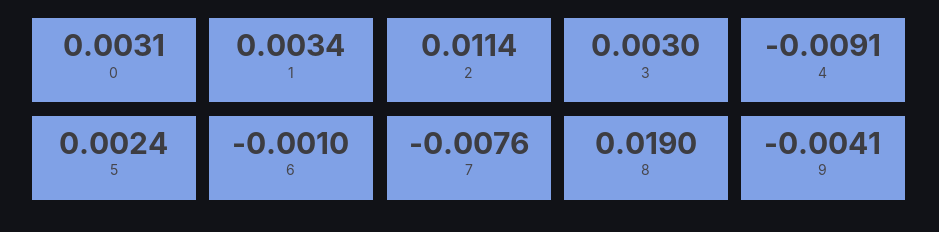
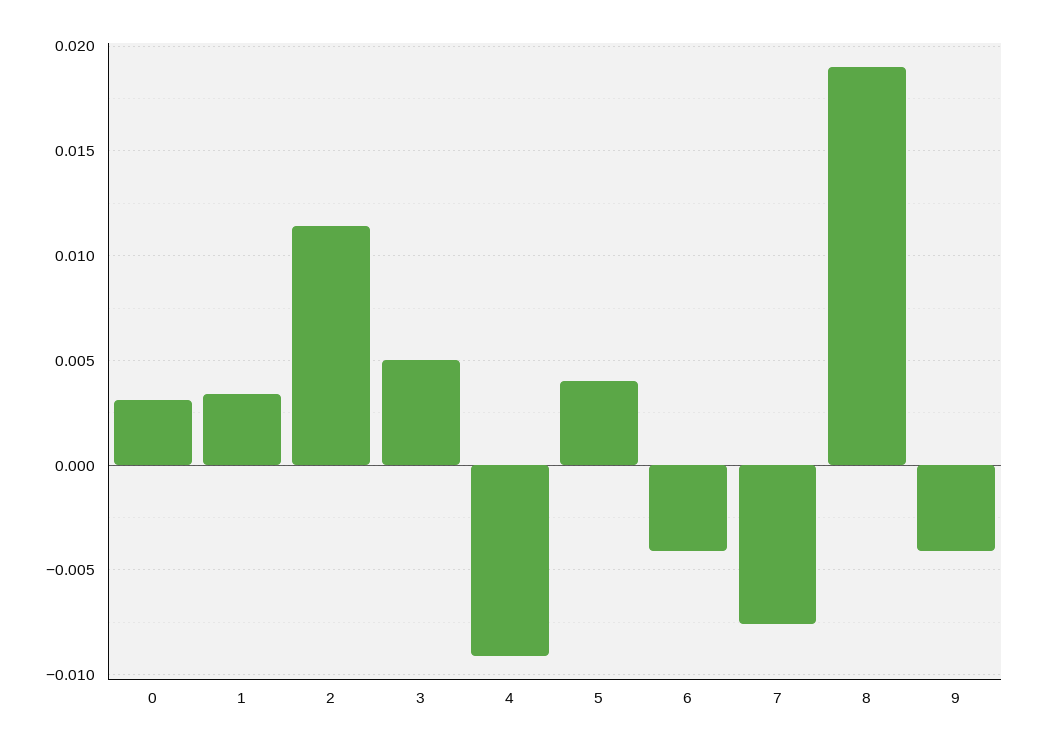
3: 0.003 -> 0.005
5: 0.0024 -> 0.004
6: -0.001 -> -0.004

